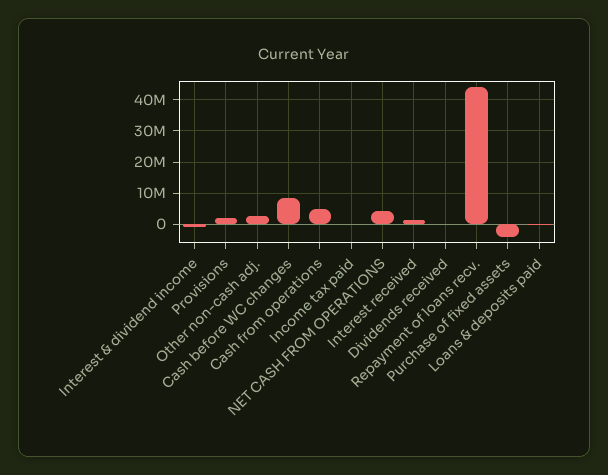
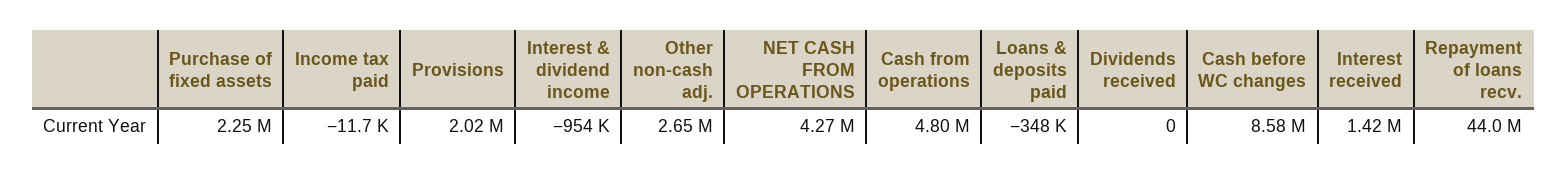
Purchase of fixed assets: -4000000 -> 2250000

